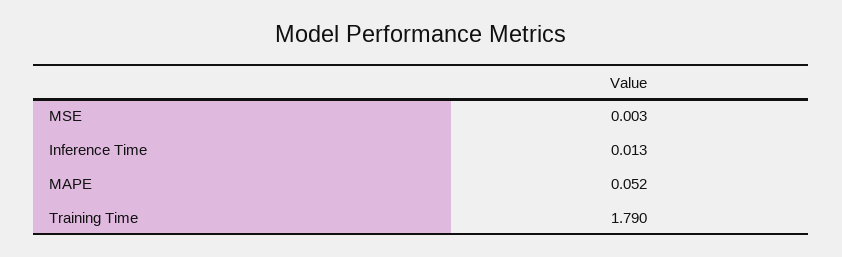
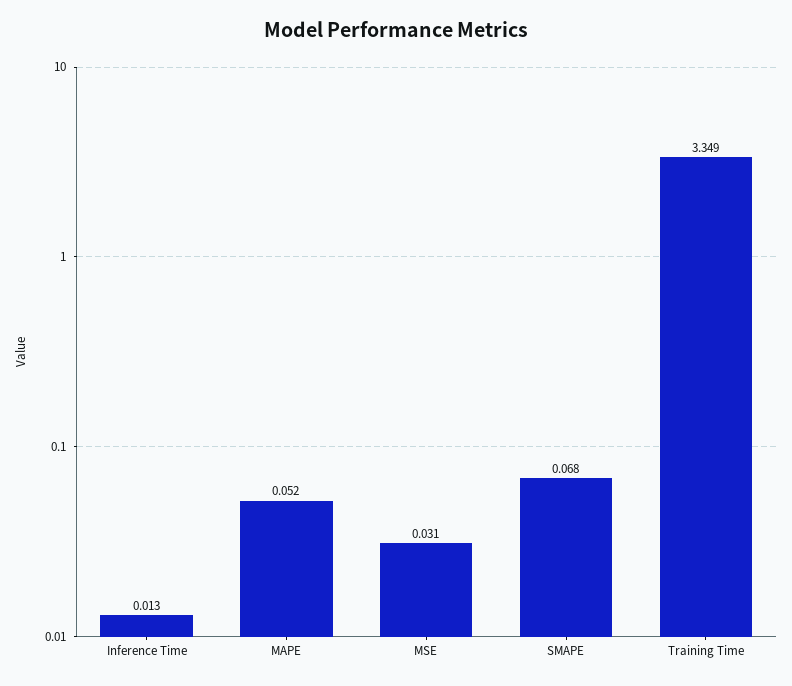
MSE: 0.003 -> 0.031
Training Time: 1.79 -> 3.349
SMAPE: none -> 0.068

